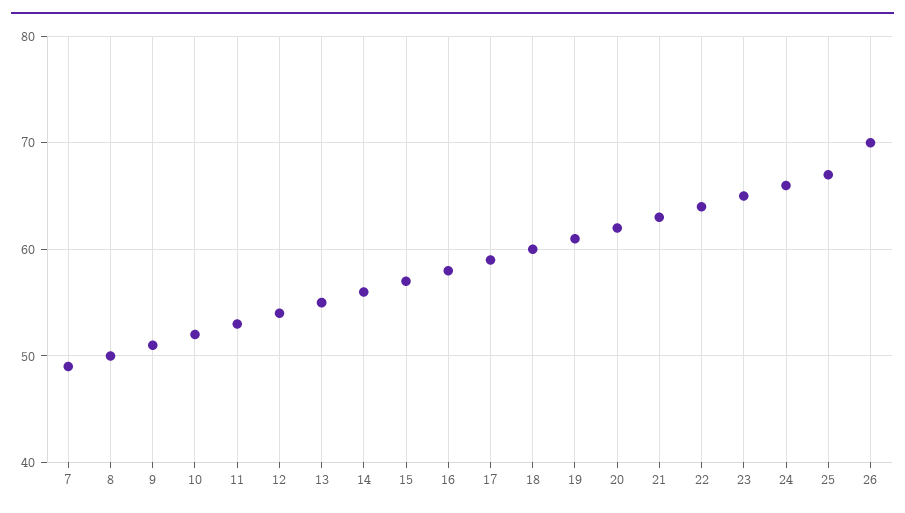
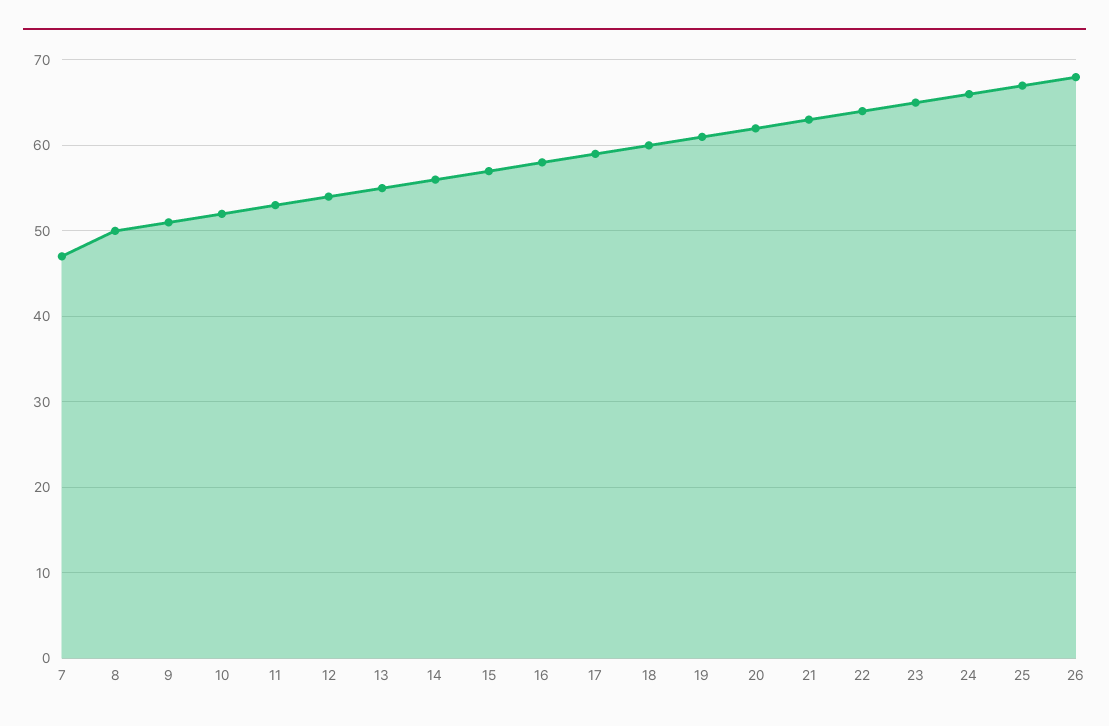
7: 49 -> 47
26: 70 -> 68

